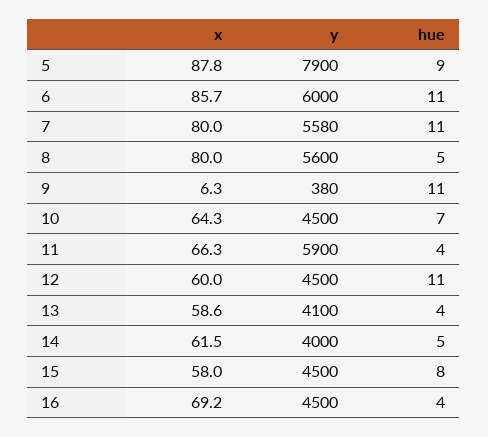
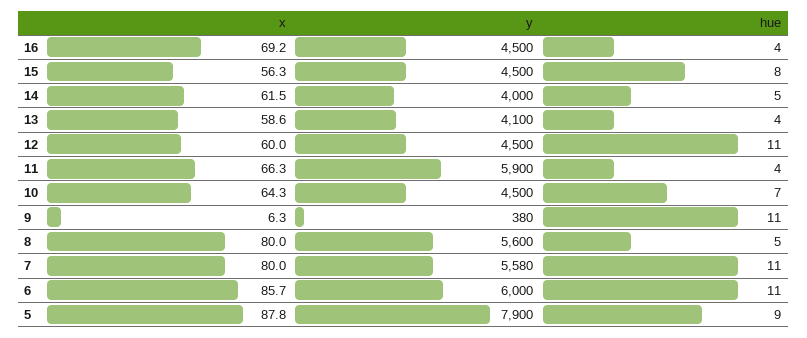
x, 15: 58 -> 56.3

